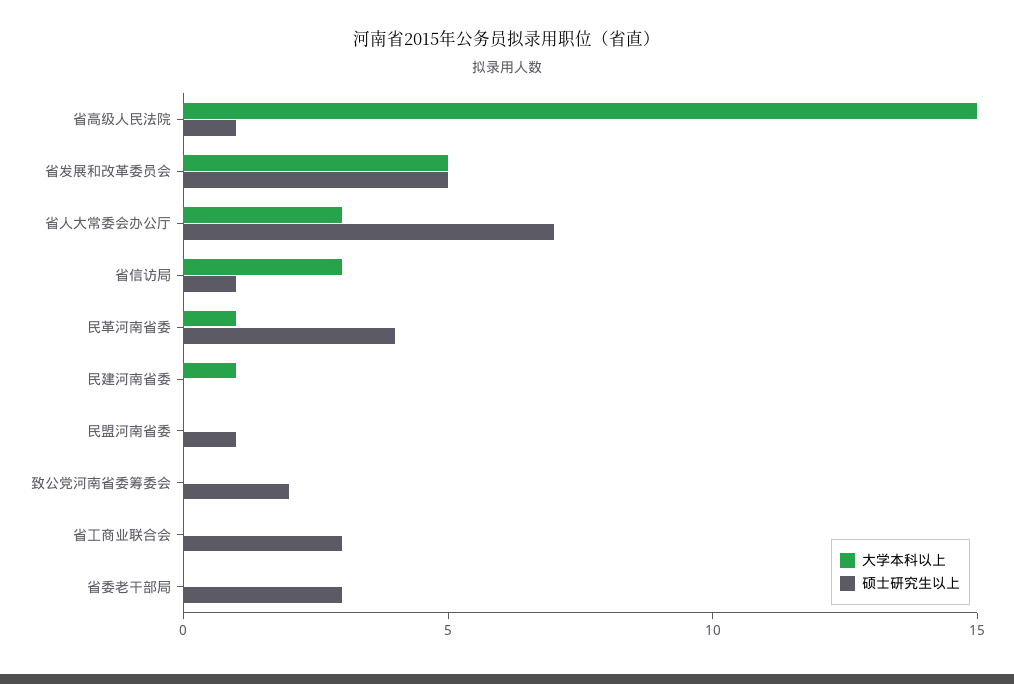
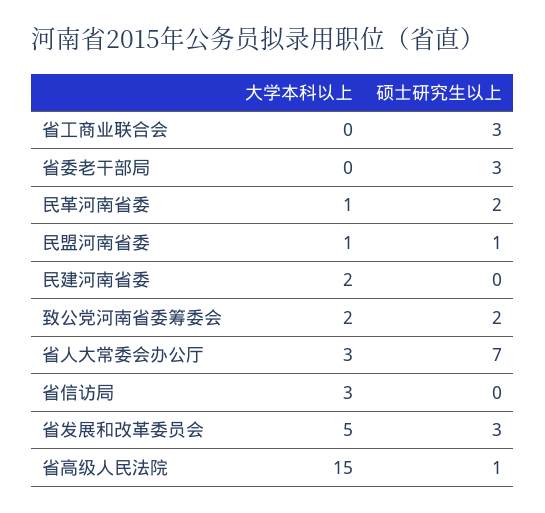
硕士研究生以上, 省发展和改革委员会: 5 -> 3
硕士研究生以上, 省信访局: 1 -> 0
硕士研究生以上, 民革河南省委: 4 -> 2
大学本科以上, 民建河南省委: 1 -> 2
大学本科以上, 民盟河南省委: 0 -> 1
大学本科以上, 致公党河南省委筹委会: 0 -> 2

